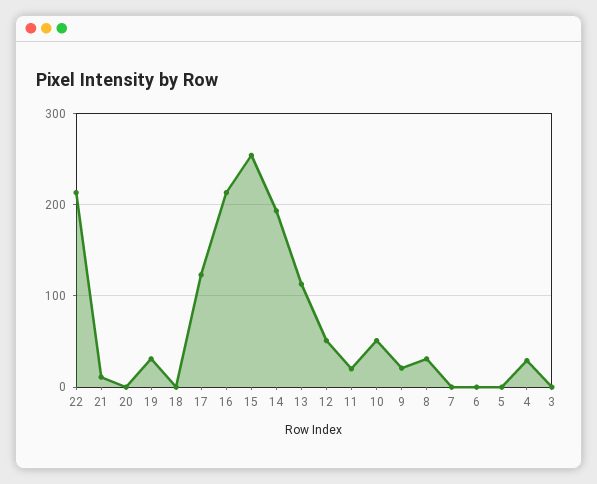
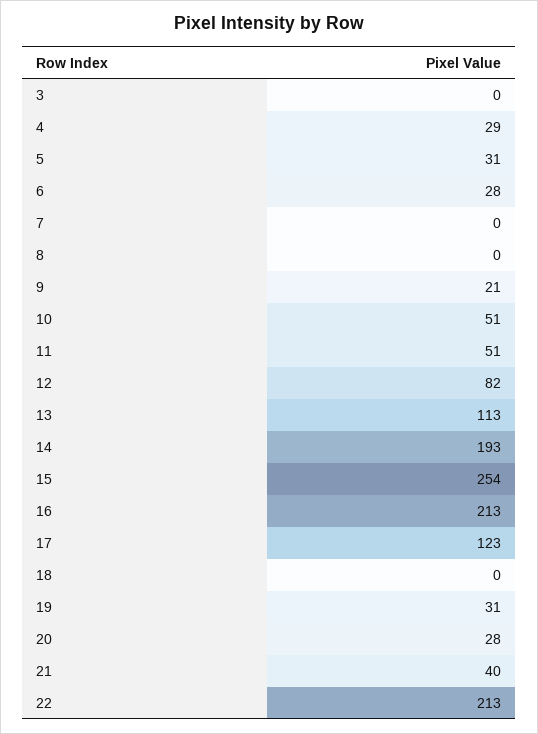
21: 10 -> 40
20: 0 -> 28
12: 50 -> 82
11: 20 -> 51
8: 30 -> 0
6: 0 -> 28
5: 0 -> 31

